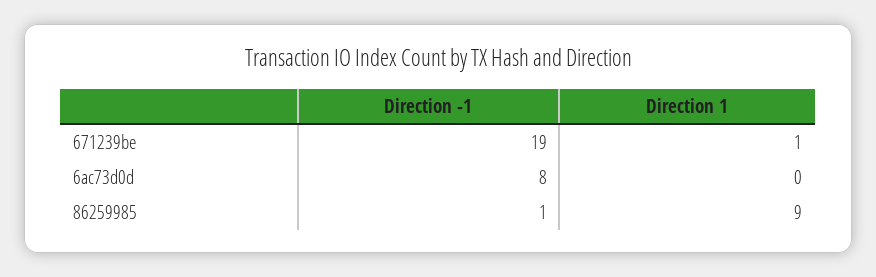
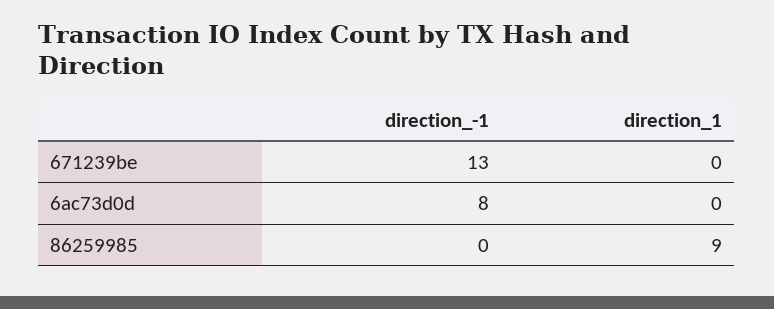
Direction -1, 671239be: 19 -> 13
Direction 1, 671239be: 1 -> 0
Direction -1, 86259985: 1 -> 0

